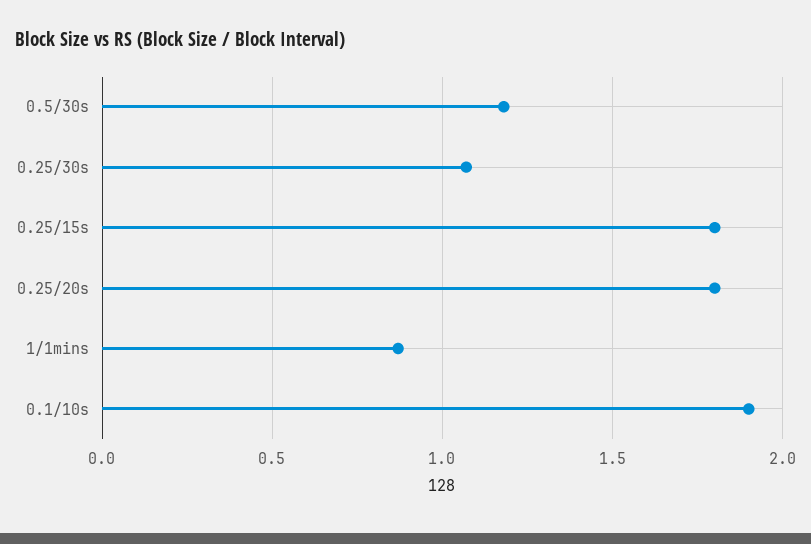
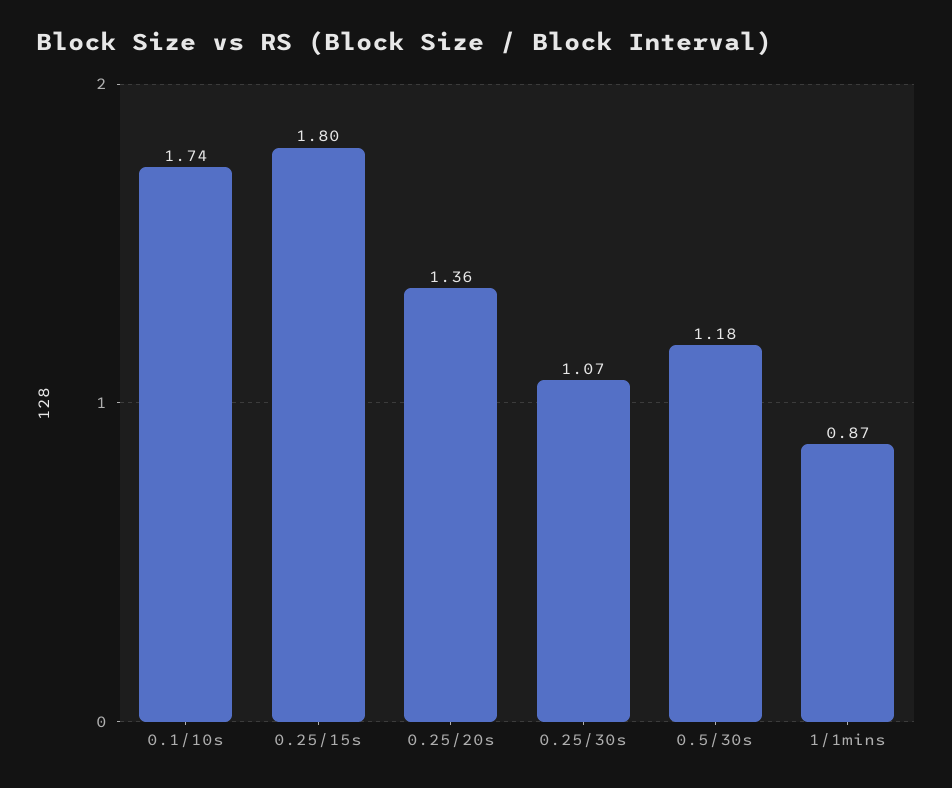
0.25/20s: 1.8 -> 1.36
0.1/10s: 1.9 -> 1.74

